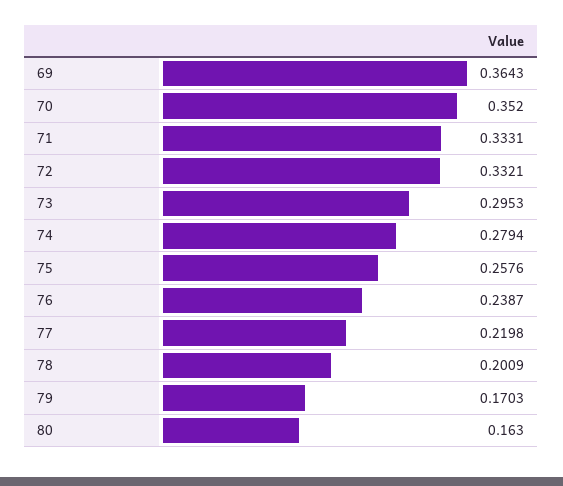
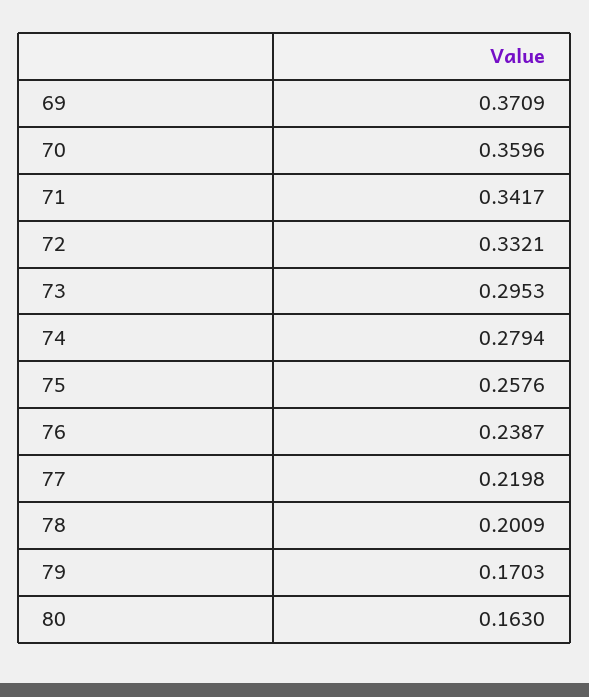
69: 0.3643 -> 0.3709
70: 0.352 -> 0.3596
71: 0.3331 -> 0.3417

